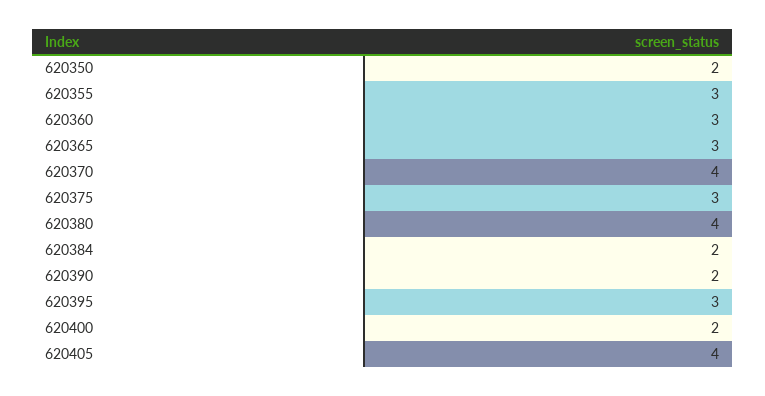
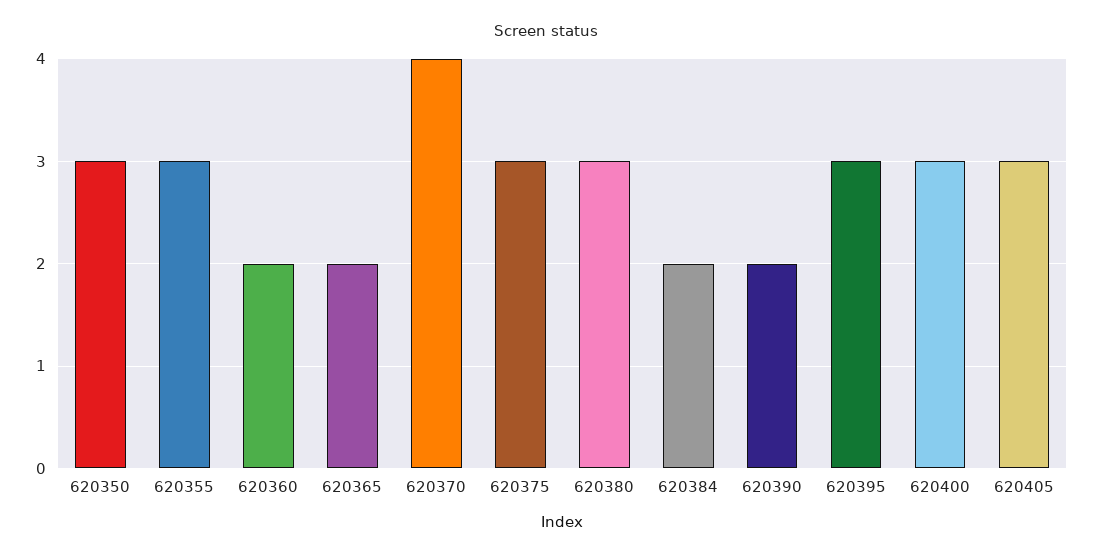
620350: 2 -> 3
620360: 3 -> 2
620365: 3 -> 2
620380: 4 -> 3
620400: 2 -> 3
620405: 4 -> 3

